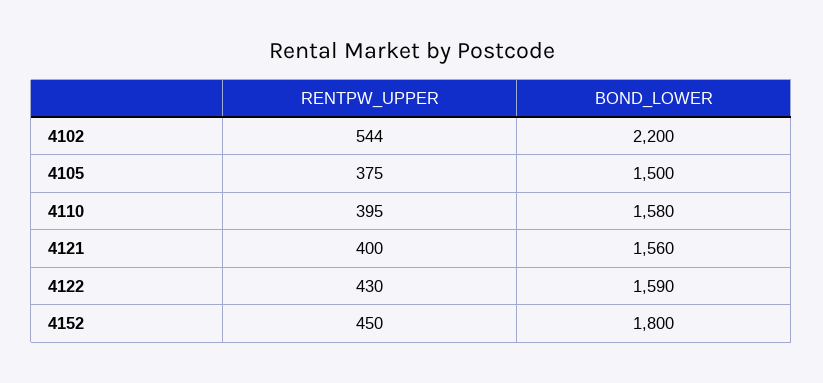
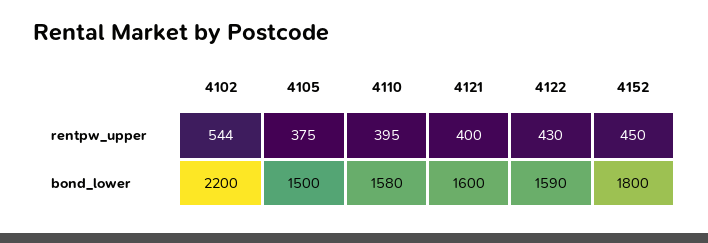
BOND_LOWER, 4121: 1560 -> 1600

